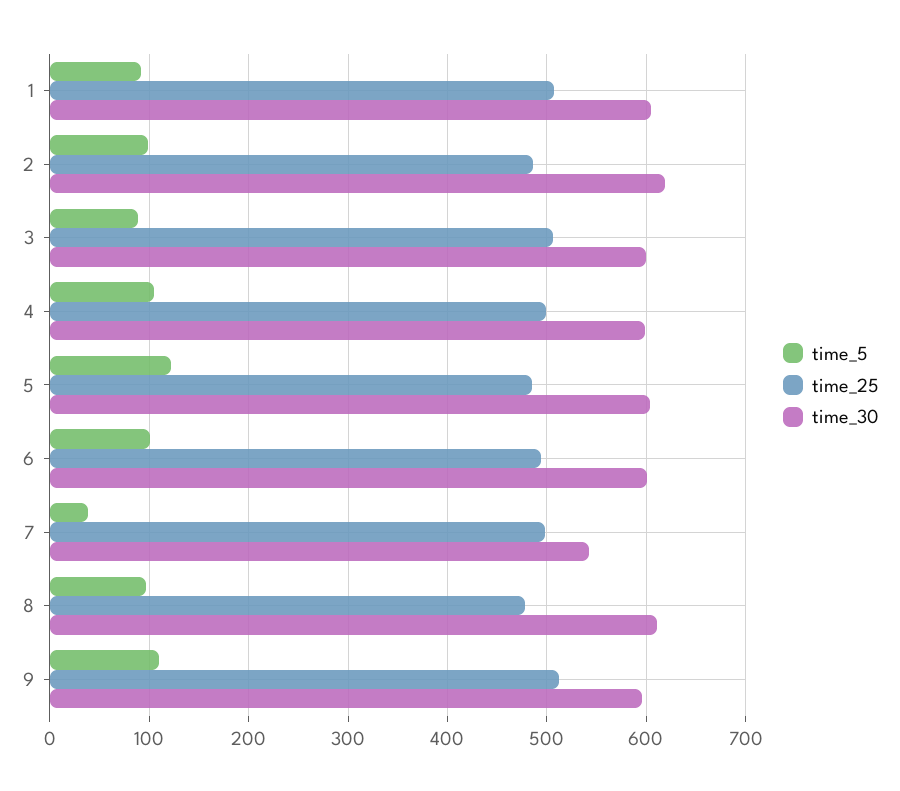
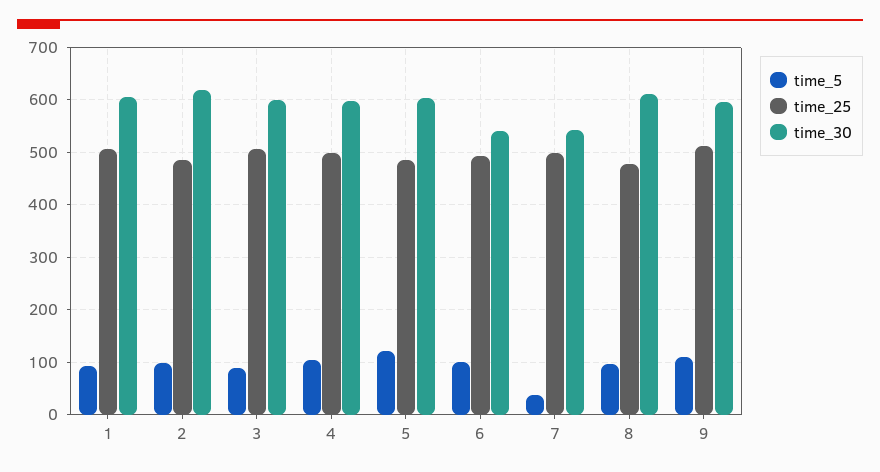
time_30, 6: 600 -> 540

